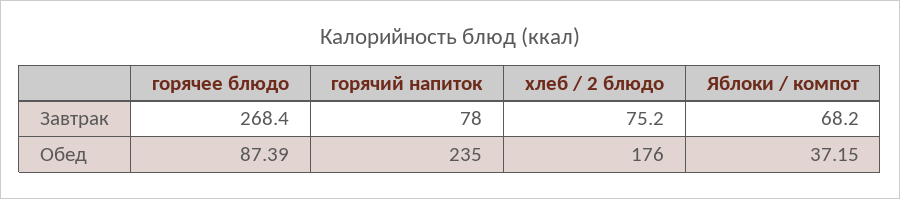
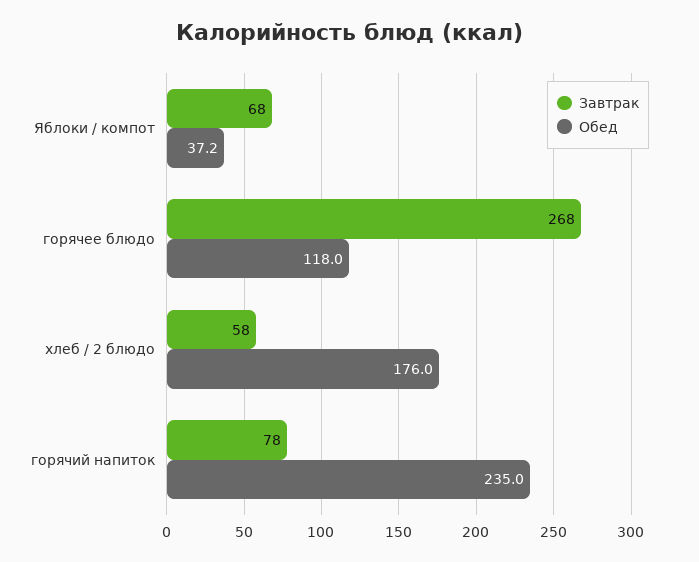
Завтрак, хлеб / 2 блюдо: 75.2 -> 58
Обед, горячее блюдо: 87.39 -> 118

